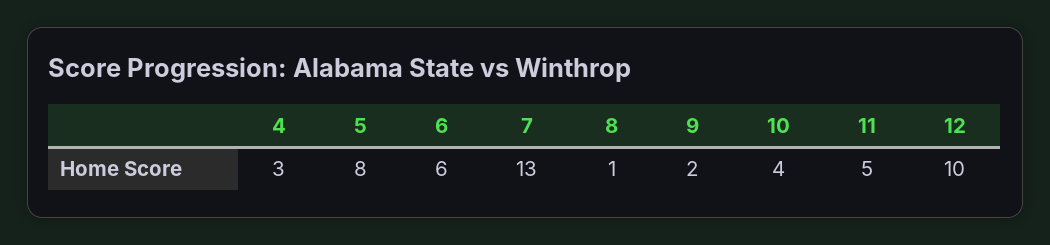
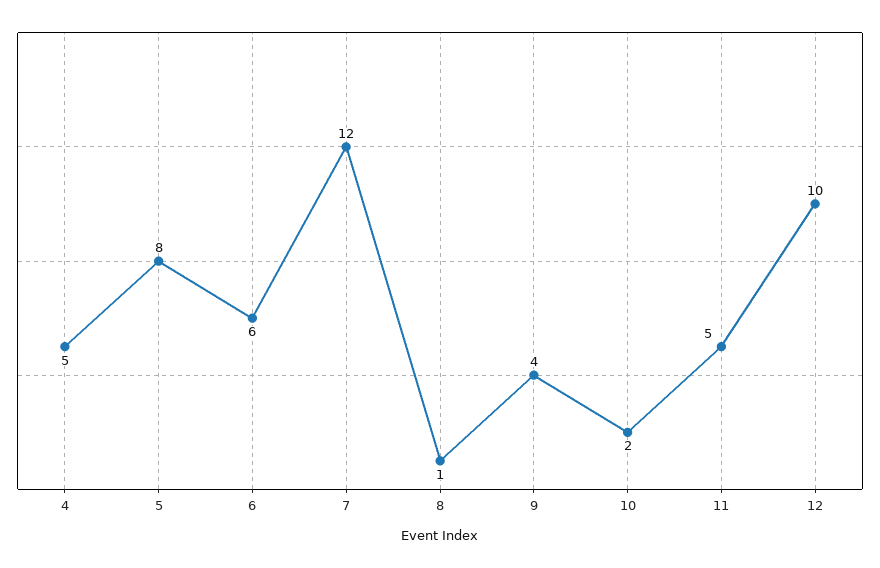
4: 3 -> 5
7: 13 -> 12
9: 2 -> 4
10: 4 -> 2

